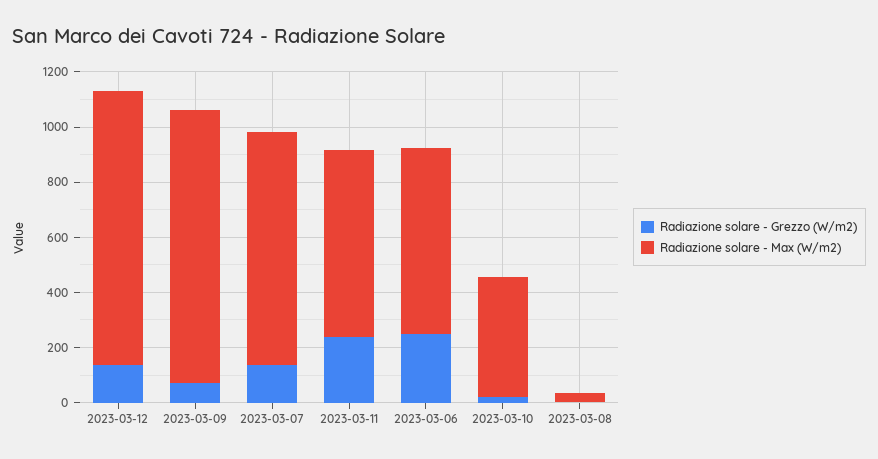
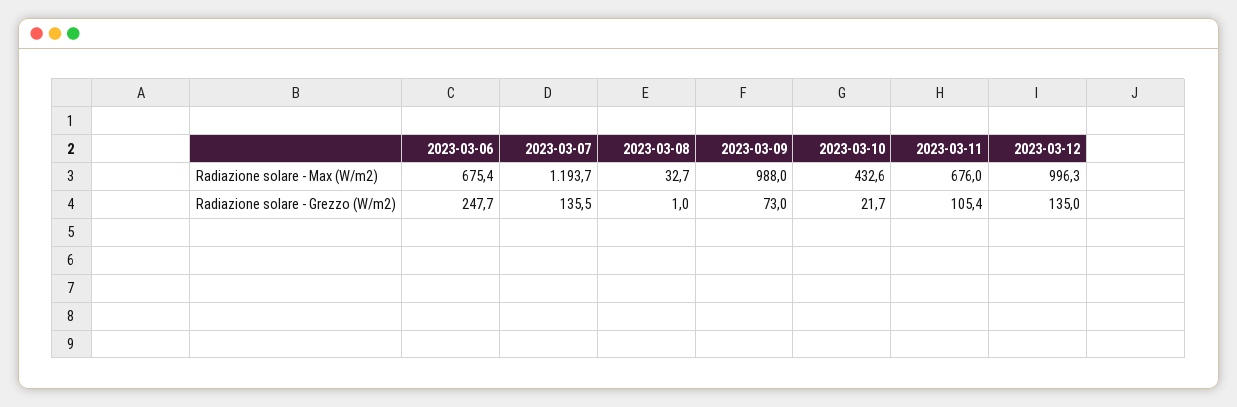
Radiazione solare - Max (W/m2), 2023-03-07: 850 -> 1193.7
Radiazione solare - Grezzo (W/m2), 2023-03-11: 250 -> 105.4

